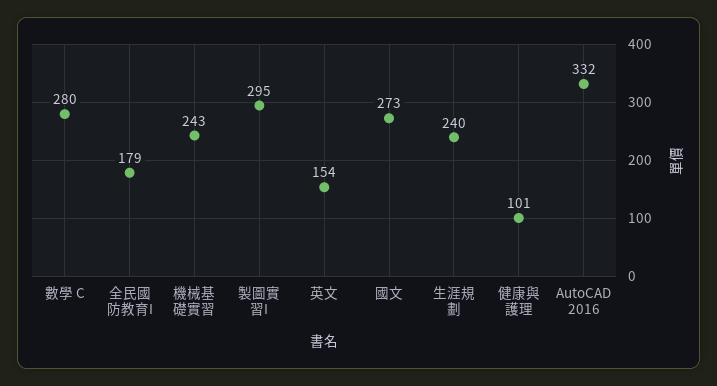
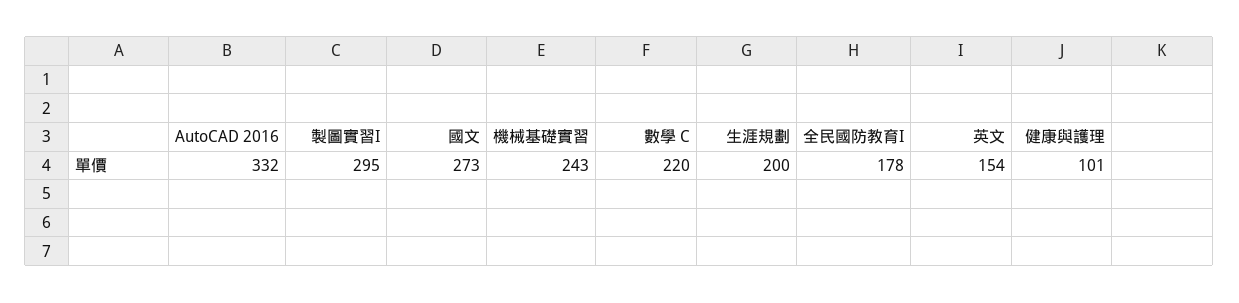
數學 C: 280 -> 220
全民國防教育I: 179 -> 178
生涯規劃: 240 -> 200

